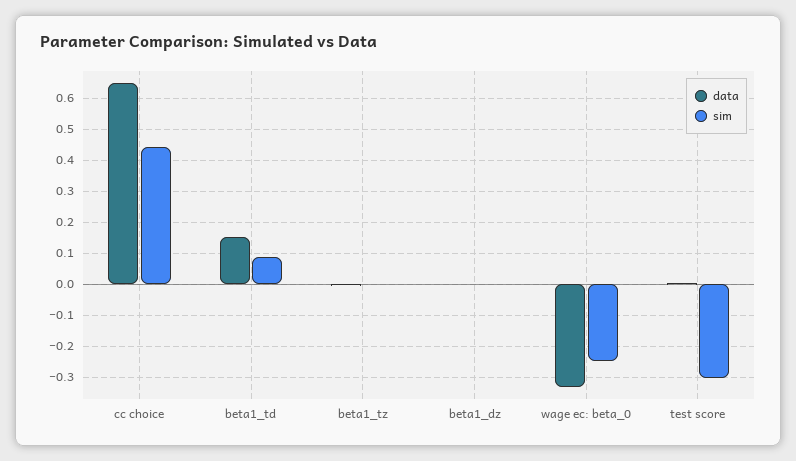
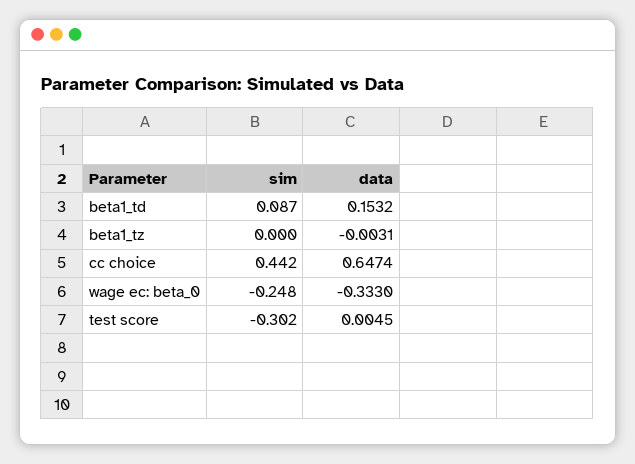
data, beta1_dz: 0 -> none
sim, beta1_dz: 0 -> none

